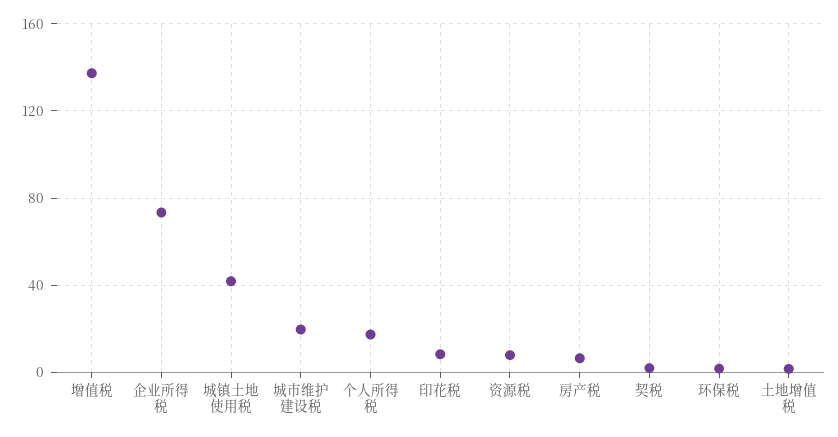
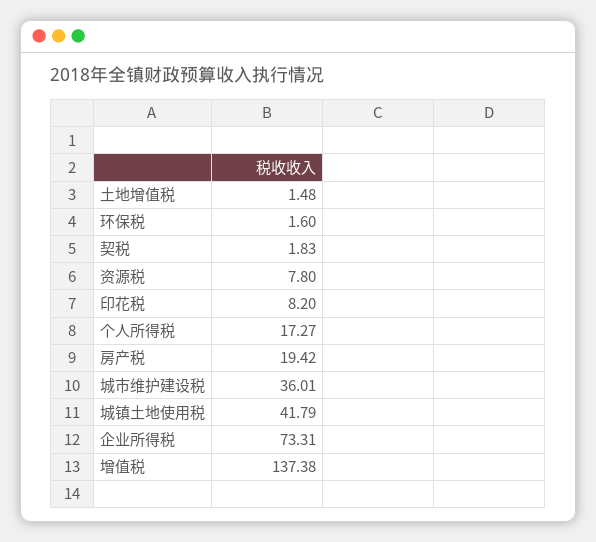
城市维护建设税: 20 -> 36.01
房产税: 5 -> 19.42

